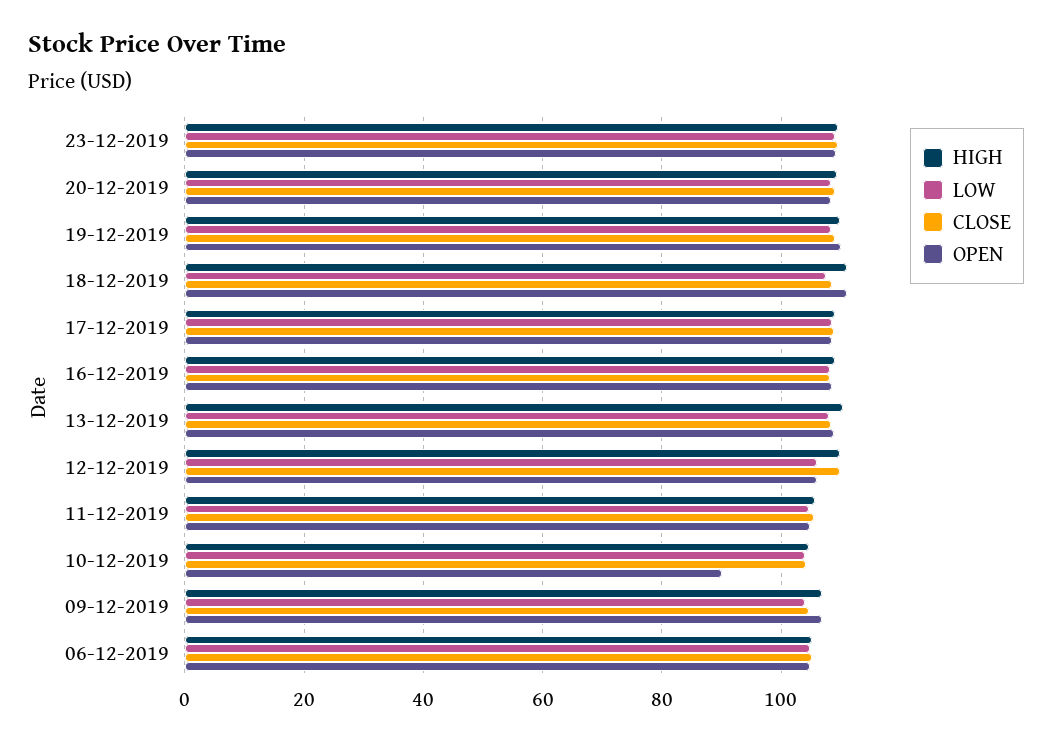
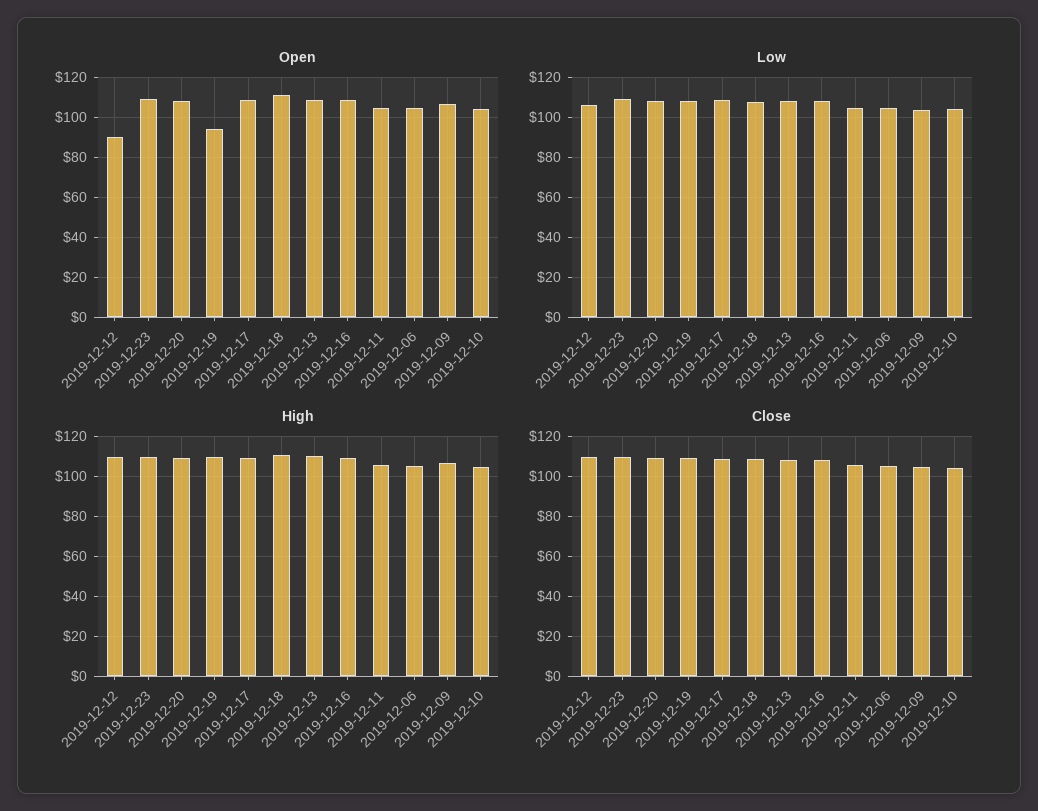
OPEN, 19-12-2019: 110 -> 95
OPEN, 12-12-2019: 106 -> 90
OPEN, 10-12-2019: 90 -> 105

